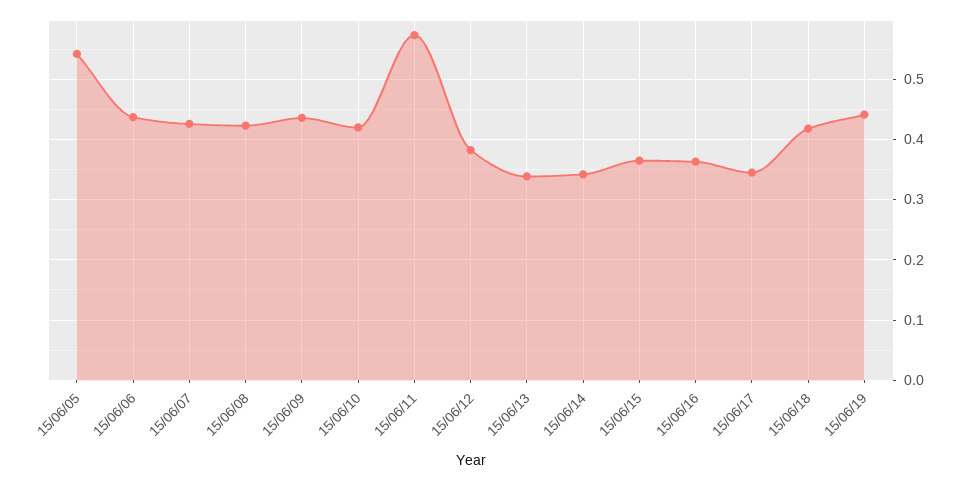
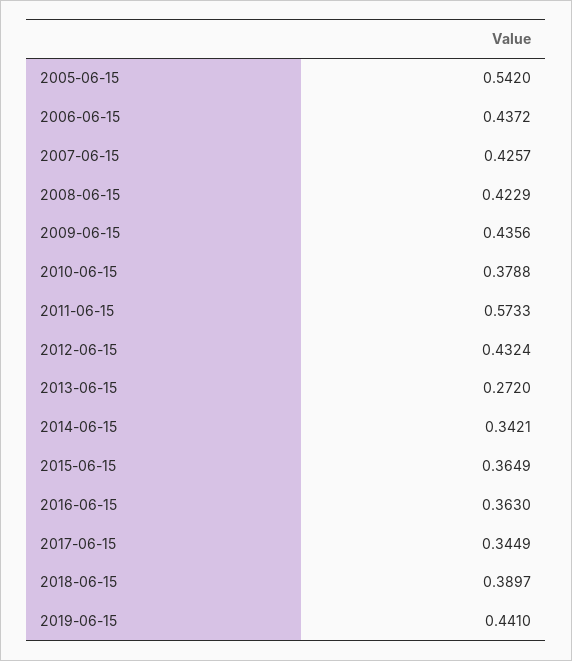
15/06/10: 0.42 -> 0.3788
15/06/12: 0.38 -> 0.4324
15/06/13: 0.34 -> 0.272
15/06/18: 0.42 -> 0.3897

